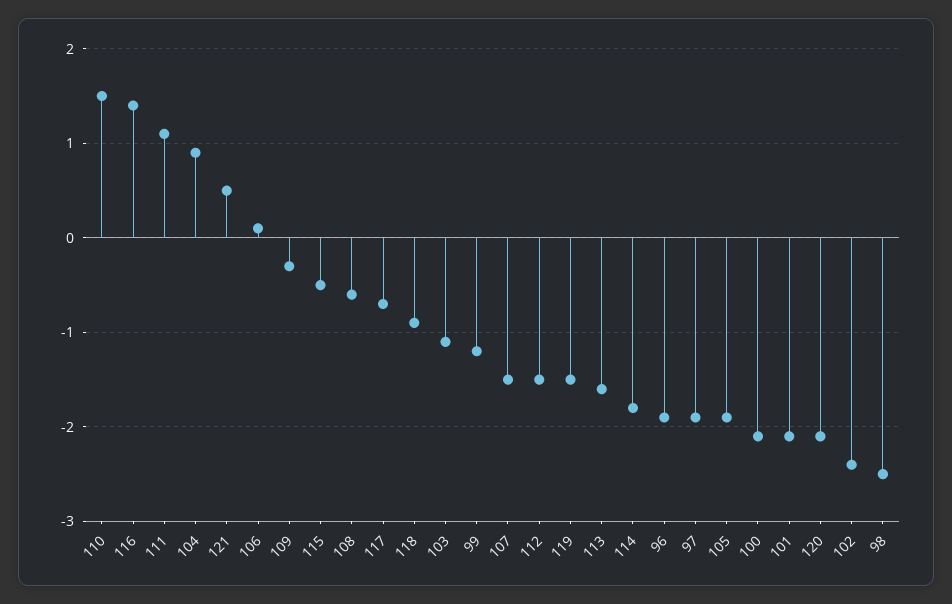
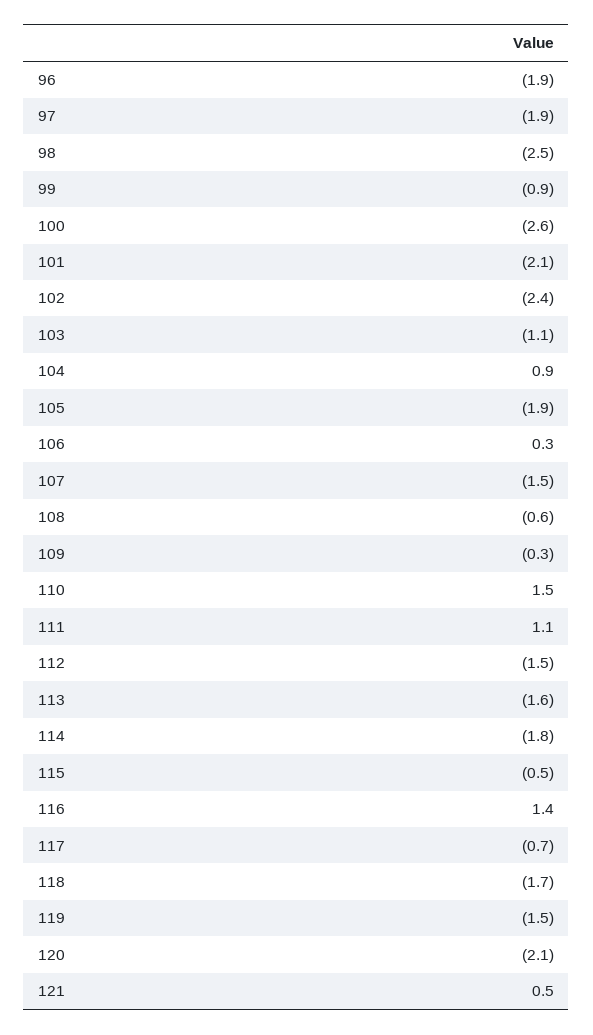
106: 0.1 -> 0.3
118: -0.9 -> -1.7
99: -1.2 -> -0.9
100: -2.1 -> -2.6

